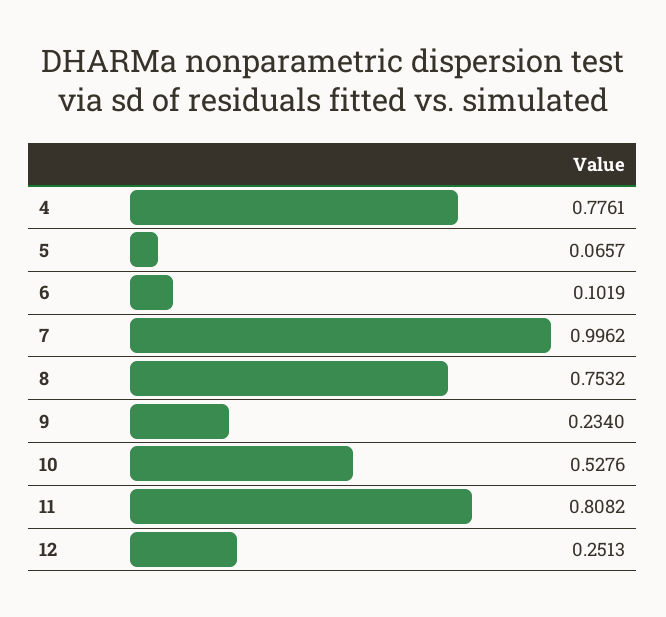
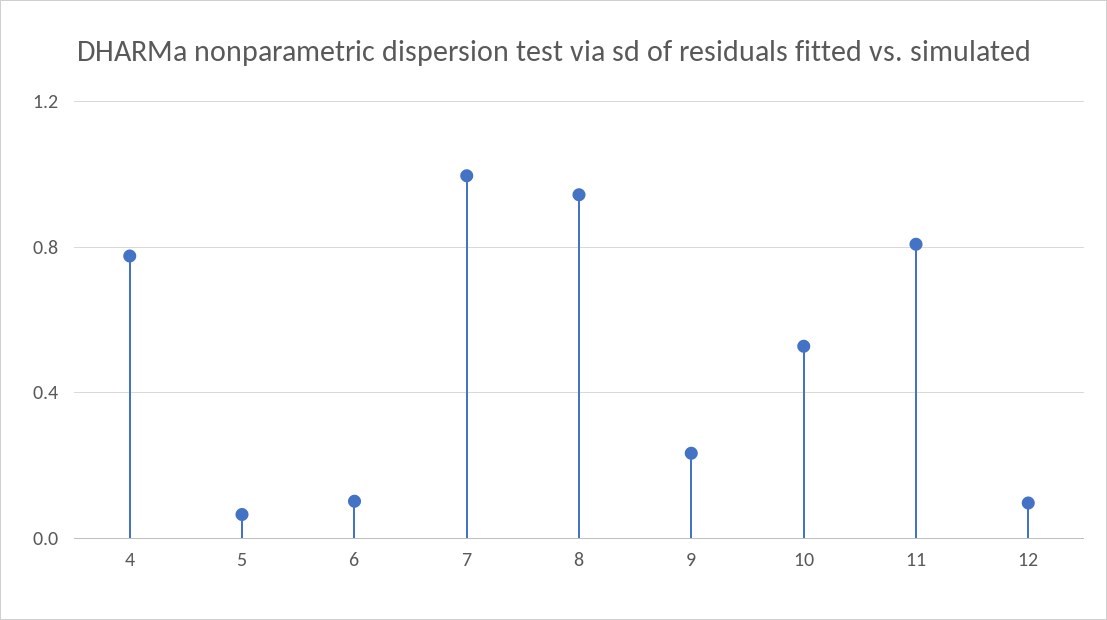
8: 0.7532 -> 0.95
12: 0.2513 -> 0.1

